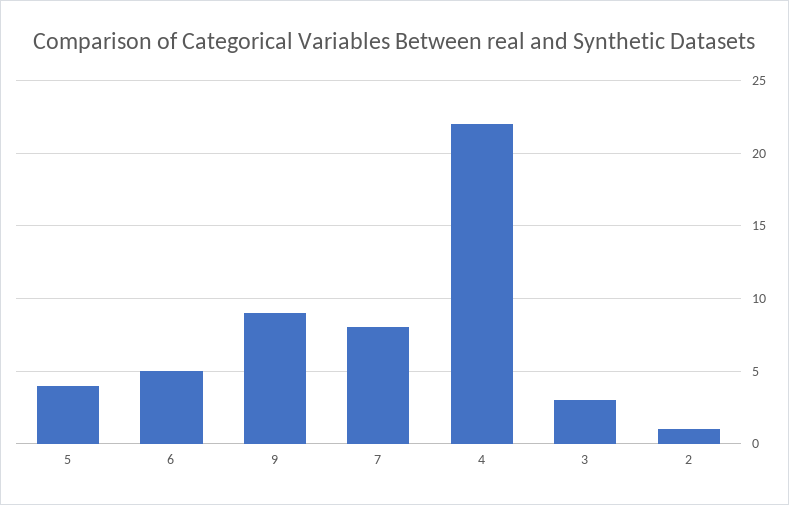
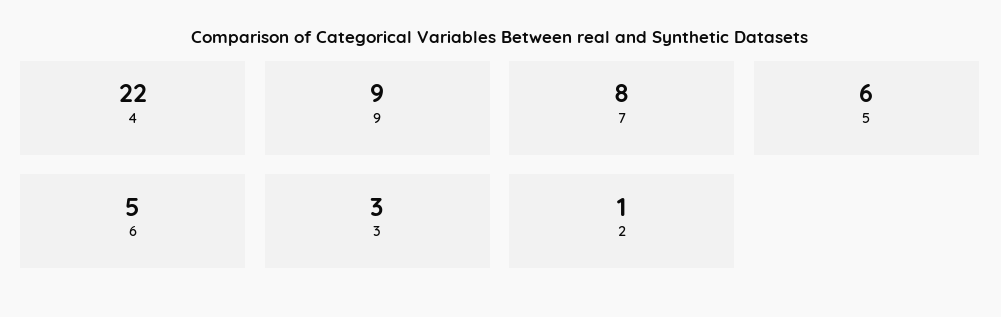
5: 4 -> 6

